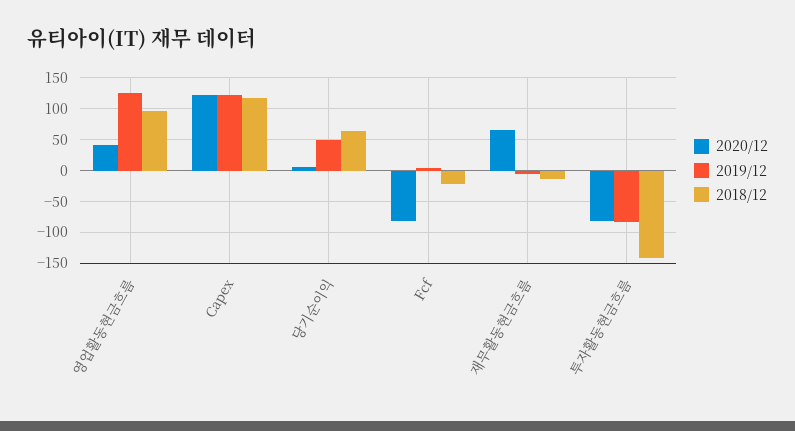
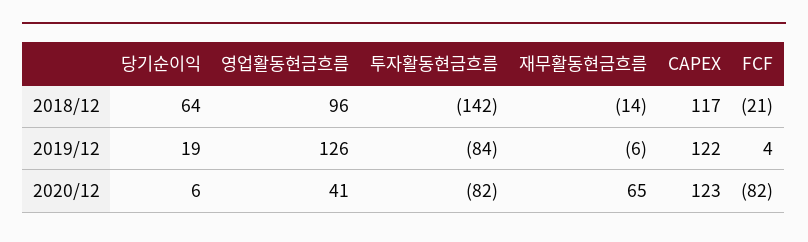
2019/12, 당기순이익: 50 -> 19

